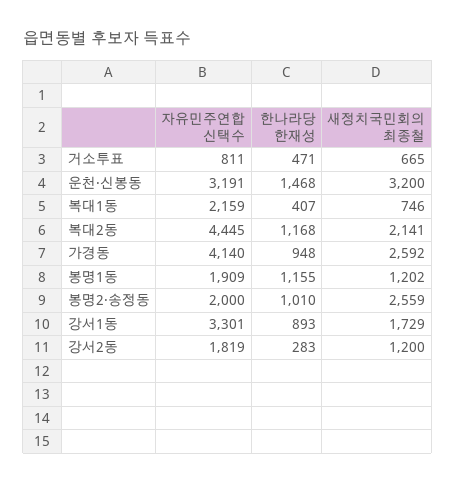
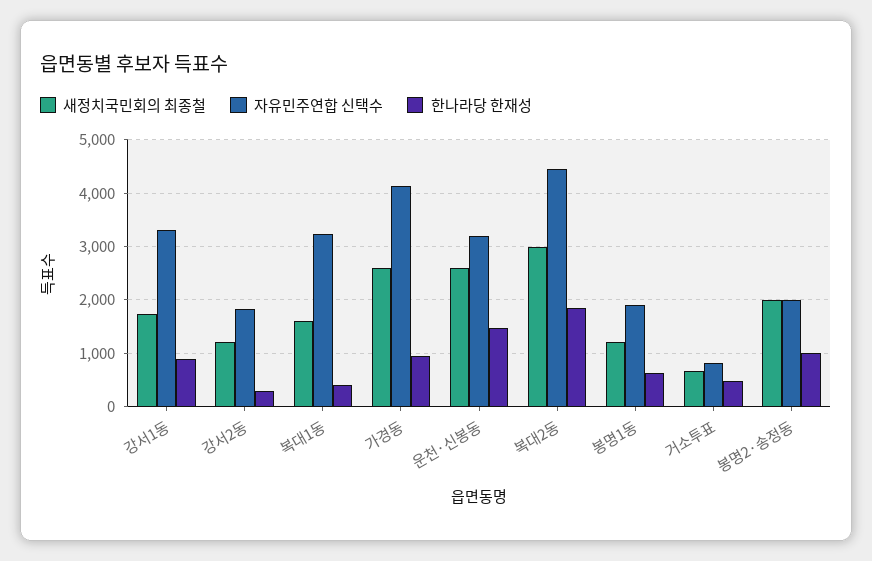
새정치국민회의 최종철, 운천·신봉동: 3200 -> 2600
자유민주연합 신택수, 복대1동: 2159 -> 3200
새정치국민회의 최종철, 복대1동: 746 -> 1600
한나라당 한재성, 복대2동: 1168 -> 1800
새정치국민회의 최종철, 복대2동: 2141 -> 3000
한나라당 한재성, 봉명1동: 1155 -> 600
새정치국민회의 최종철, 봉명2·송정동: 2559 -> 2000

